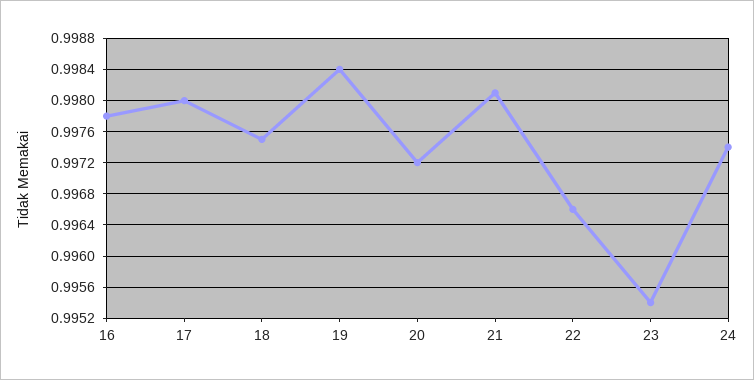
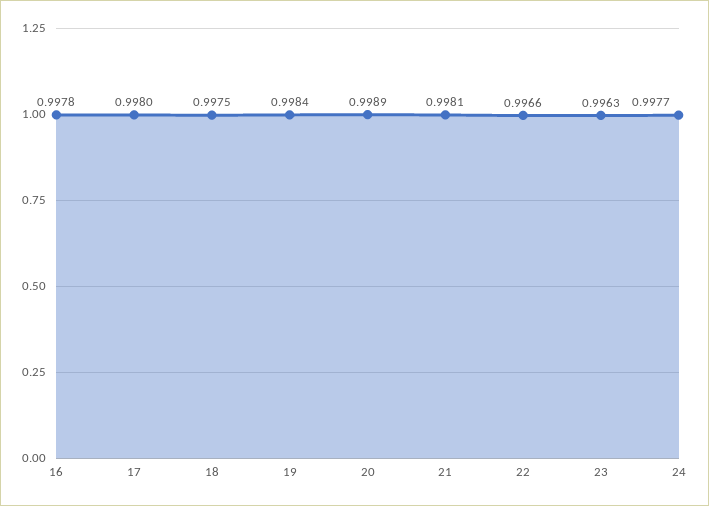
20: 0.9972 -> 0.9989
23: 0.9954 -> 0.9963
24: 0.9974 -> 0.9977

